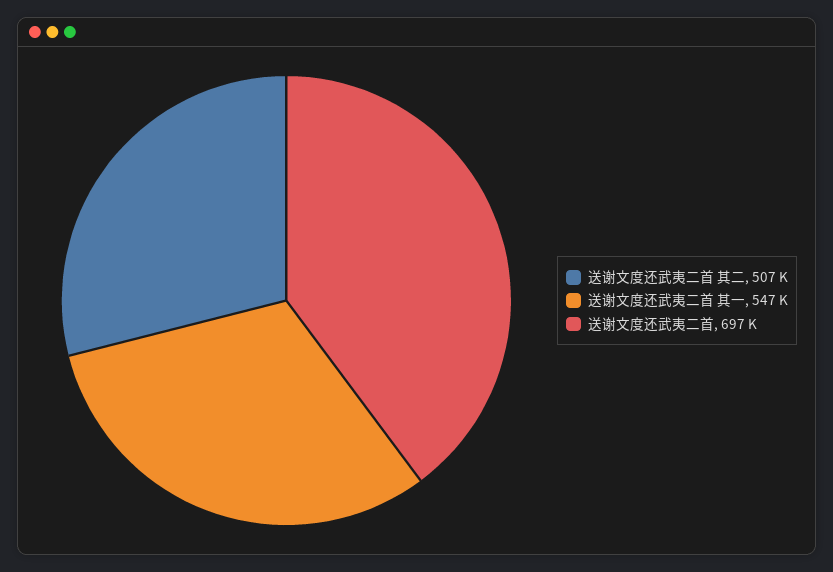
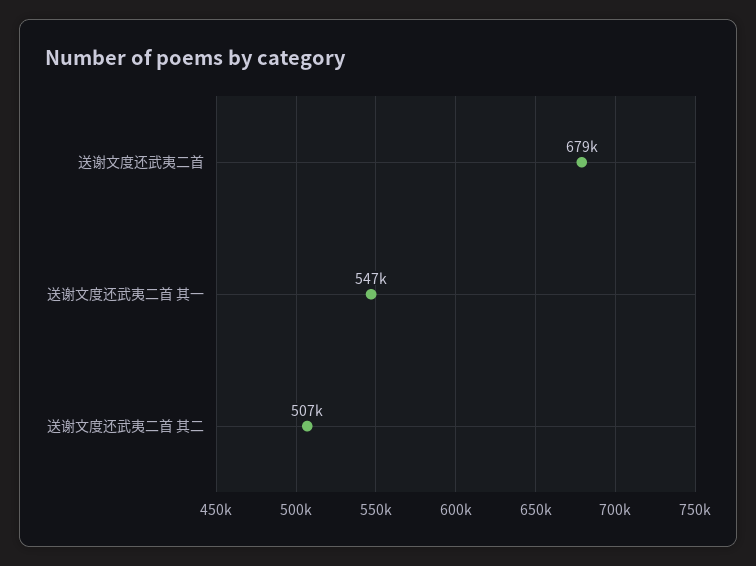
送谢文度还武夷二首: 697000 -> 679000

